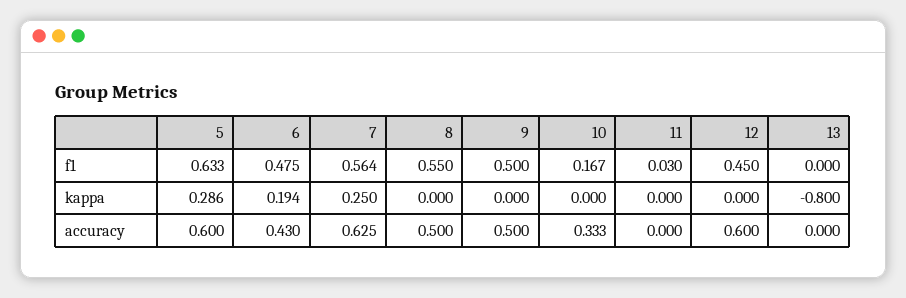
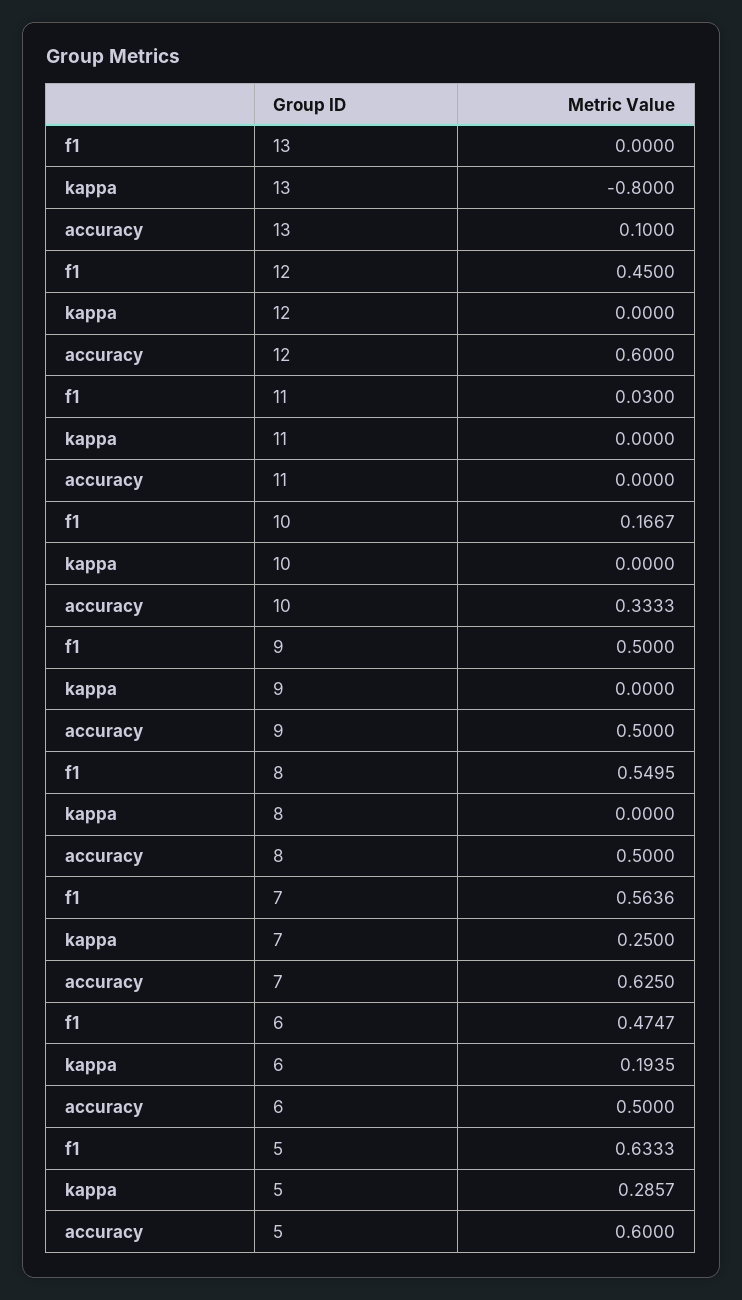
6, accuracy: 0.43 -> 0.5
13, accuracy: 0 -> 0.1

